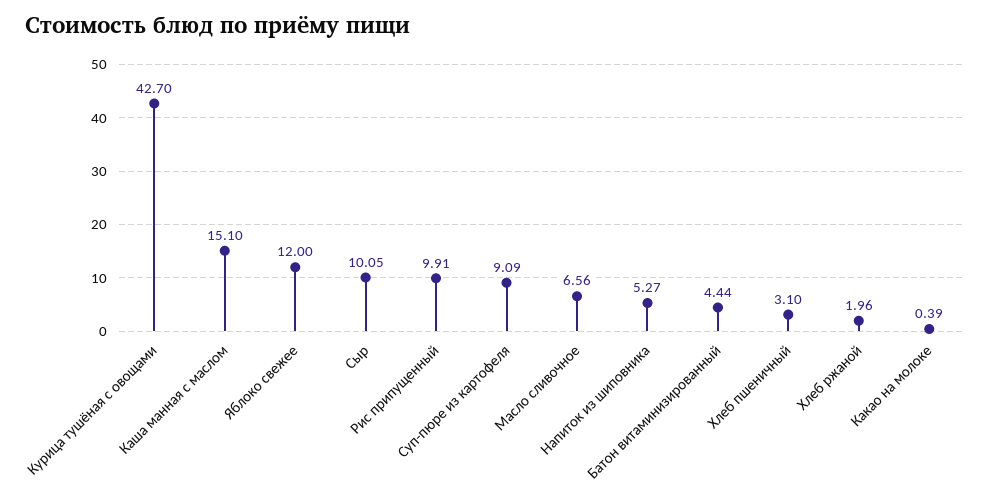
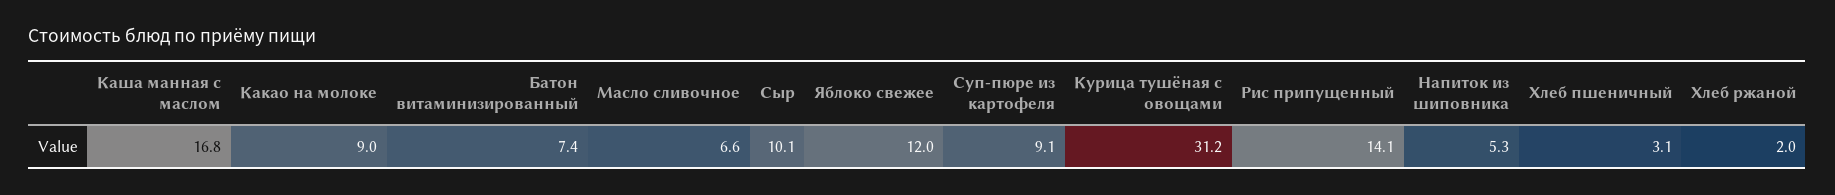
Курица тушёная с овощами: 42.7 -> 31.2
Каша манная с маслом: 15.1 -> 16.8
Рис припущенный: 9.91 -> 14.1
Батон витаминизированный: 4.44 -> 7.4
Какао на молоке: 0.39 -> 9

